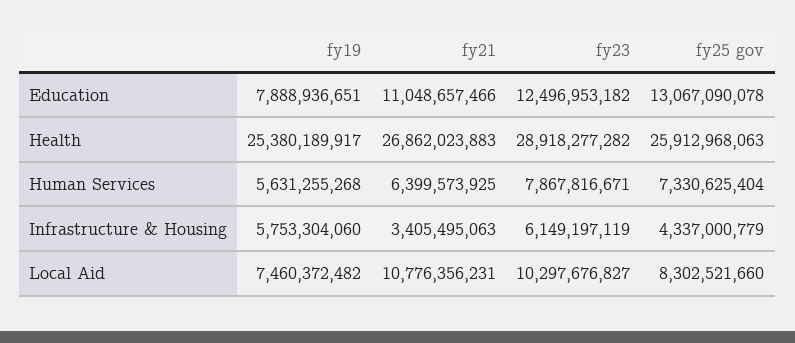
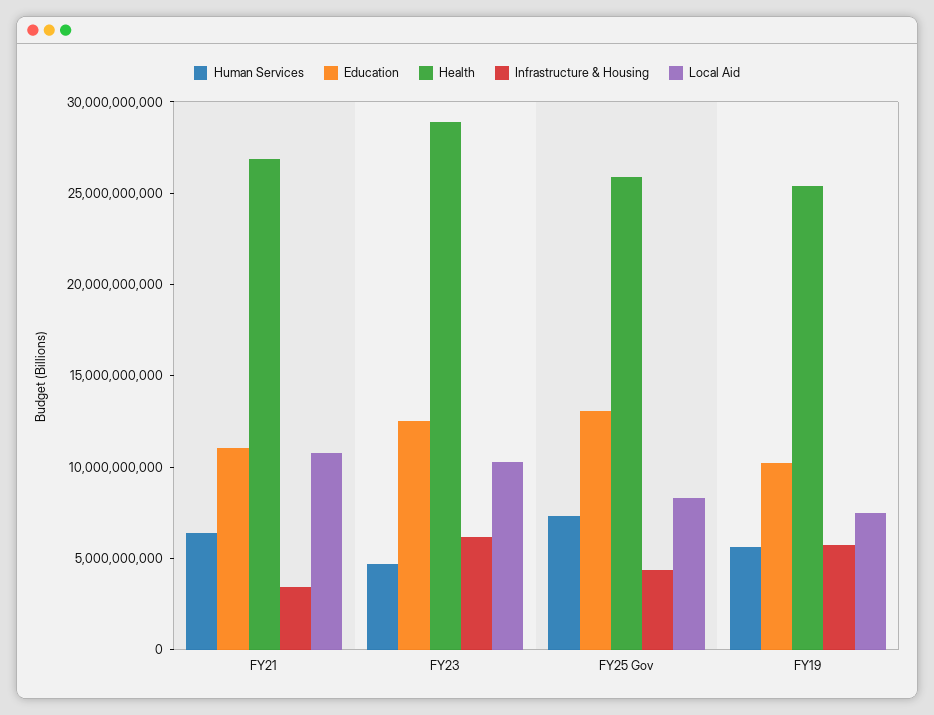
Education, fy19: 7888936651 -> 10000000000
Human Services, fy23: 7867816671 -> 5000000000

